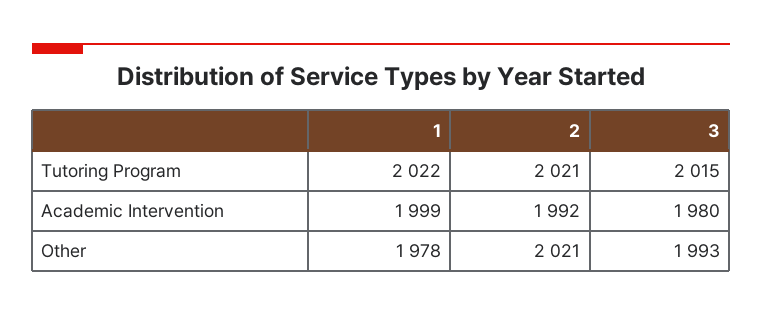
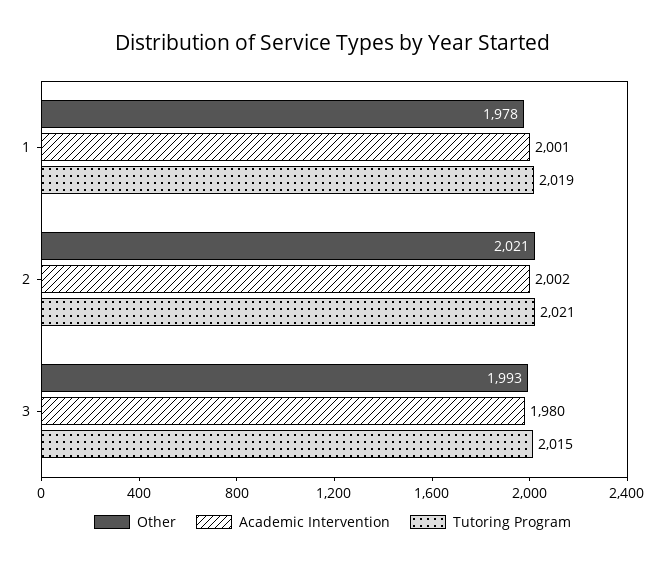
Tutoring Program, 1: 2022 -> 2019
Academic Intervention, 1: 1999 -> 2001
Academic Intervention, 2: 1992 -> 2002

